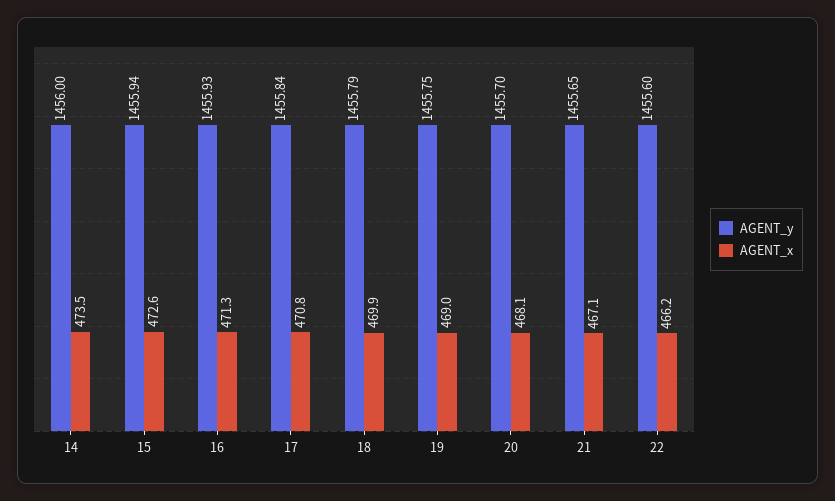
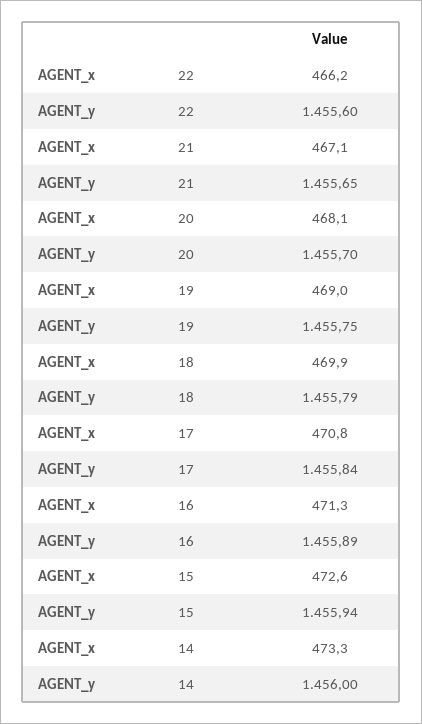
AGENT_x, 14: 473.5 -> 473.3
AGENT_y, 16: 1455.93 -> 1455.89

